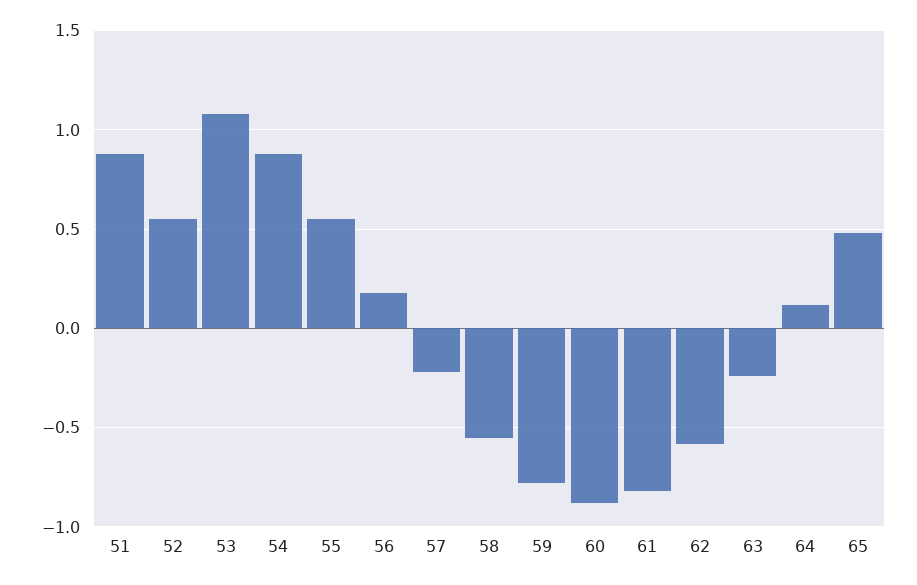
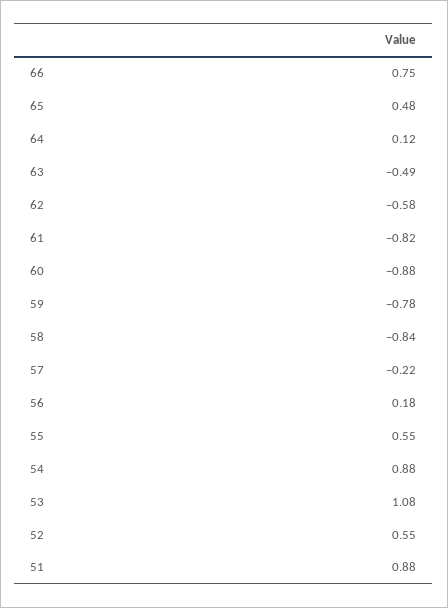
58: -0.55 -> -0.84
63: -0.25 -> -0.49
66: none -> 0.75

